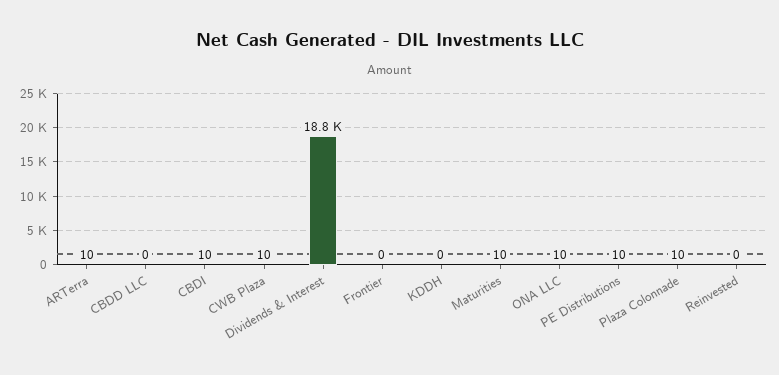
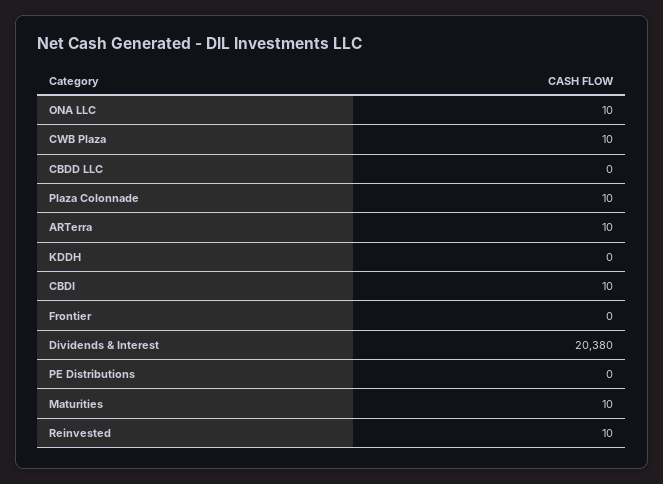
Dividends & Interest: 18800 -> 20380
PE Distributions: 10 -> 0
Reinvested: 0 -> 10

